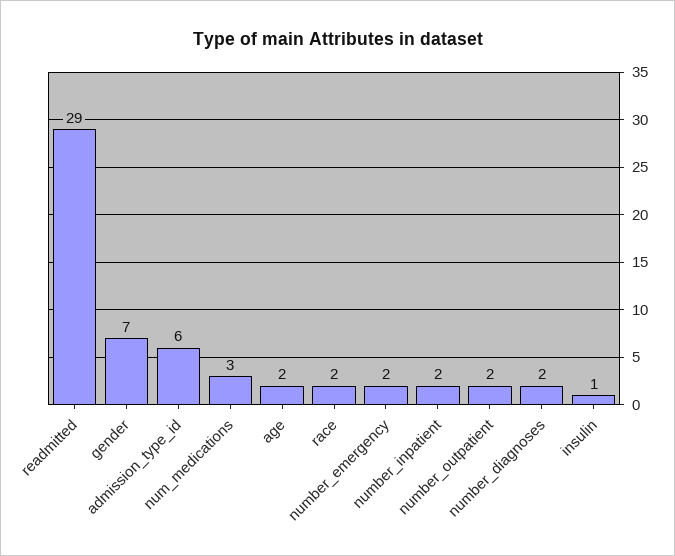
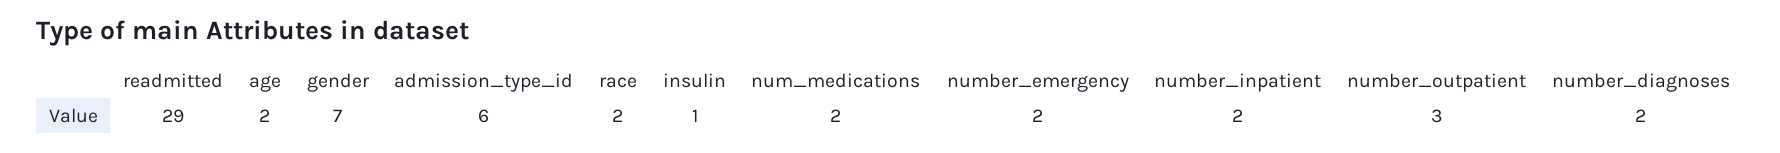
num_medications: 3 -> 2
number_outpatient: 2 -> 3

